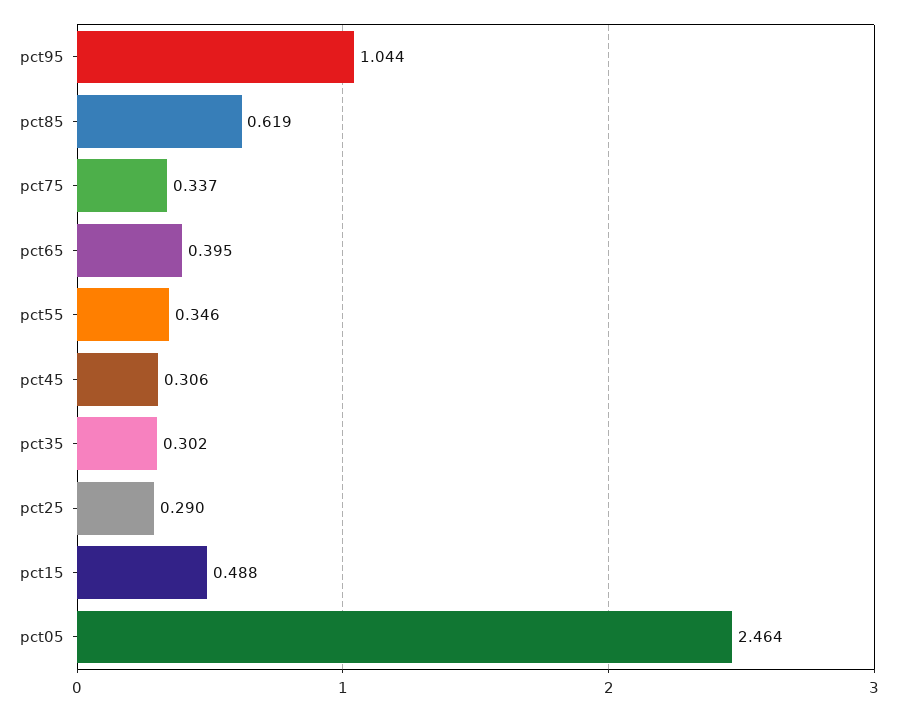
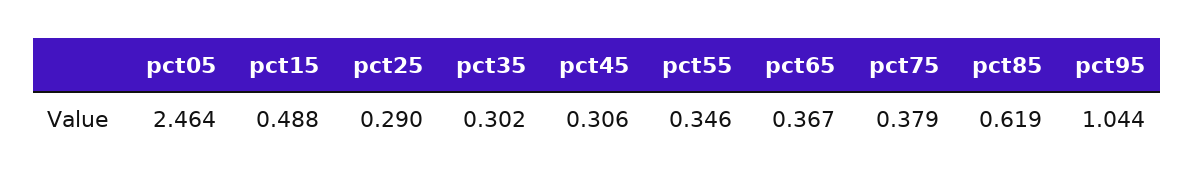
pct75: 0.337 -> 0.379
pct65: 0.395 -> 0.367

